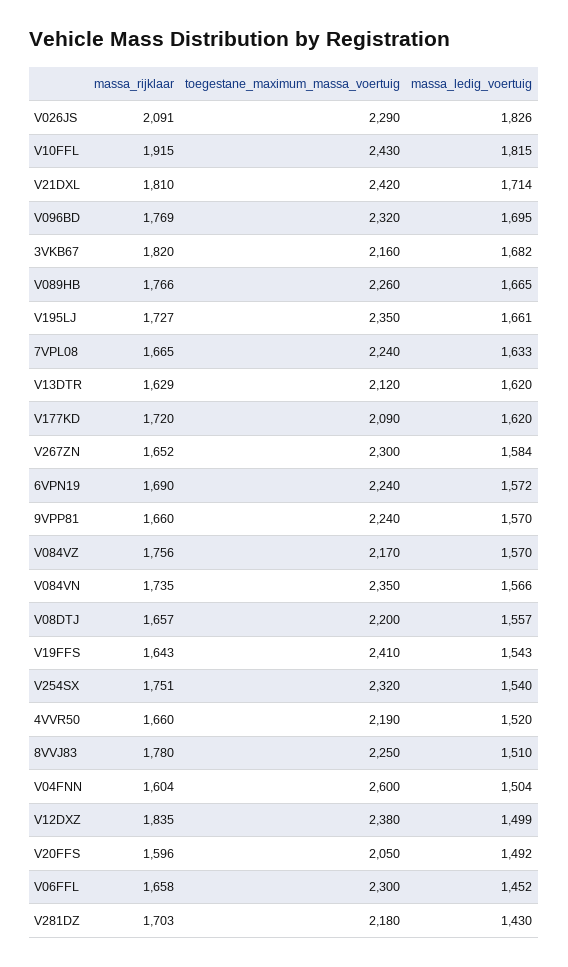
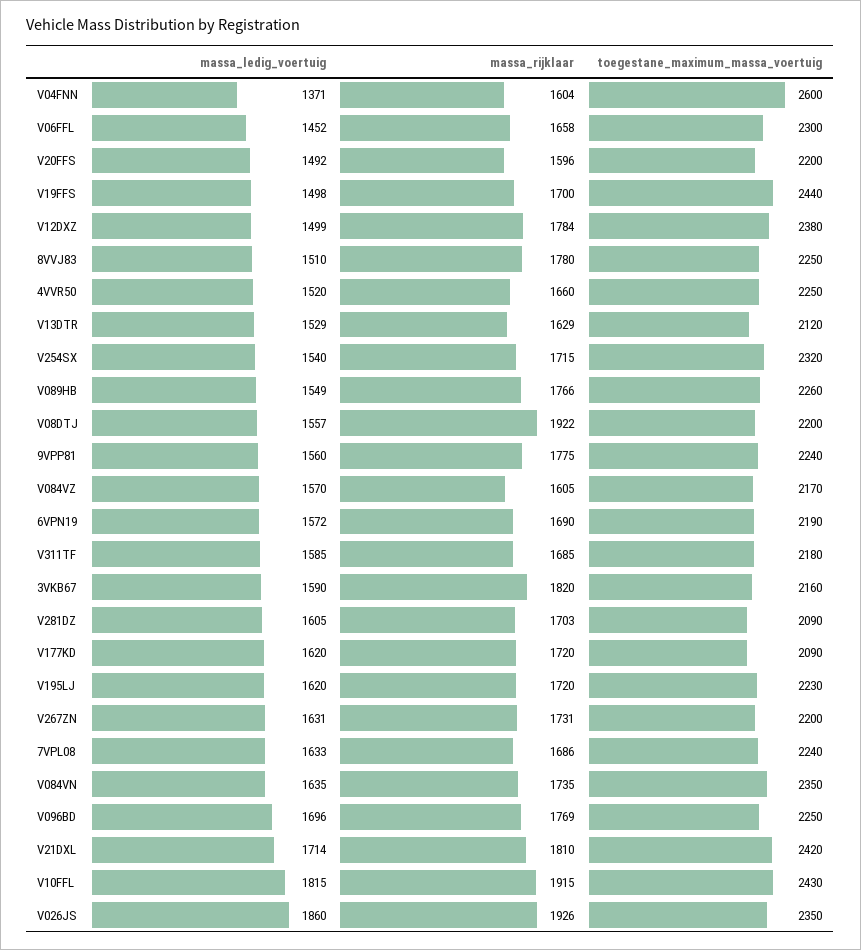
massa_rijklaar, V026JS: 2091 -> 1926
toegestane_maximum_massa_voertuig, V026JS: 2290 -> 2350
massa_ledig_voertuig, V026JS: 1826 -> 1860
toegestane_maximum_massa_voertuig, V096BD: 2320 -> 2250
massa_ledig_voertuig, V096BD: 1695 -> 1696
massa_ledig_voertuig, 3VKB67: 1682 -> 1590
massa_ledig_voertuig, V089HB: 1665 -> 1549
massa_rijklaar, V195LJ: 1727 -> 1720
toegestane_maximum_massa_voertuig, V195LJ: 2350 -> 2230
massa_ledig_voertuig, V195LJ: 1661 -> 1620
massa_rijklaar, 7VPL08: 1665 -> 1686
massa_ledig_voertuig, V13DTR: 1620 -> 1529
massa_rijklaar, V267ZN: 1652 -> 1731
toegestane_maximum_massa_voertuig, V267ZN: 2300 -> 2200
massa_ledig_voertuig, V267ZN: 1584 -> 1631
toegestane_maximum_massa_voertuig, 6VPN19: 2240 -> 2190
massa_rijklaar, 9VPP81: 1660 -> 1775
massa_ledig_voertuig, 9VPP81: 1570 -> 1560
massa_rijklaar, V084VZ: 1756 -> 1605
massa_ledig_voertuig, V084VN: 1566 -> 1635
massa_rijklaar, V08DTJ: 1657 -> 1922
massa_rijklaar, V19FFS: 1643 -> 1700
toegestane_maximum_massa_voertuig, V19FFS: 2410 -> 2440
massa_ledig_voertuig, V19FFS: 1543 -> 1498
massa_rijklaar, V254SX: 1751 -> 1715
toegestane_maximum_massa_voertuig, 4VVR50: 2190 -> 2250
massa_ledig_voertuig, V04FNN: 1504 -> 1371
massa_rijklaar, V12DXZ: 1835 -> 1784
toegestane_maximum_massa_voertuig, V20FFS: 2050 -> 2200
toegestane_maximum_massa_voertuig, V281DZ: 2180 -> 2090
massa_ledig_voertuig, V281DZ: 1430 -> 1605
massa_ledig_voertuig, V311TF: none -> 1585
massa_rijklaar, V311TF: none -> 1685
toegestane_maximum_massa_voertuig, V311TF: none -> 2180

